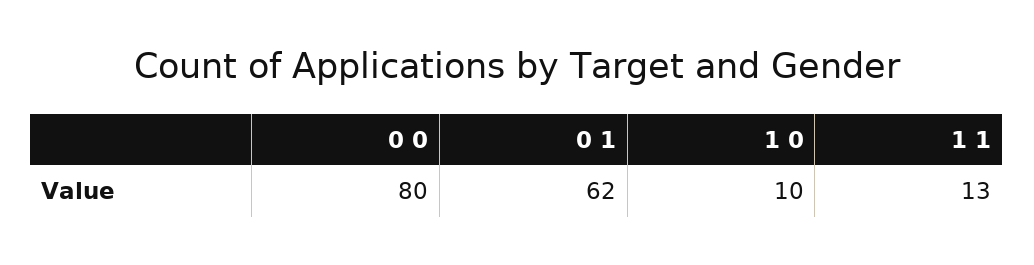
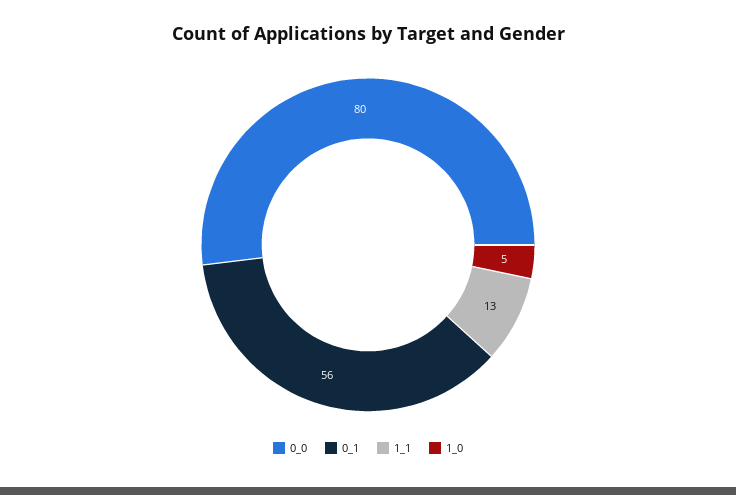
0 1: 62 -> 56
1 0: 10 -> 5

